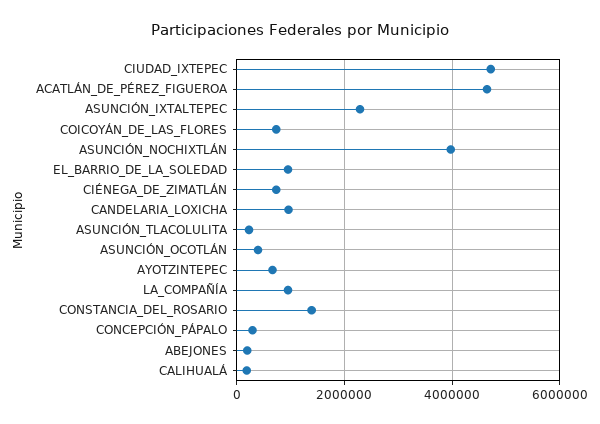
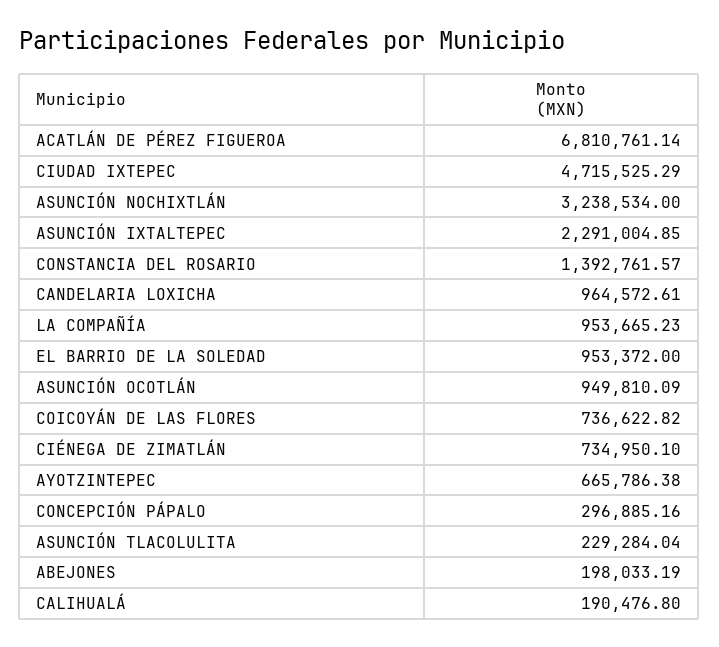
ACATLÁN_DE_PÉREZ_FIGUEROA: 4600000 -> 6810761.14
ASUNCIÓN_NOCHIXTLÁN: 4000000 -> 3238534
ASUNCIÓN_OCOTLÁN: 400000 -> 949810.09

